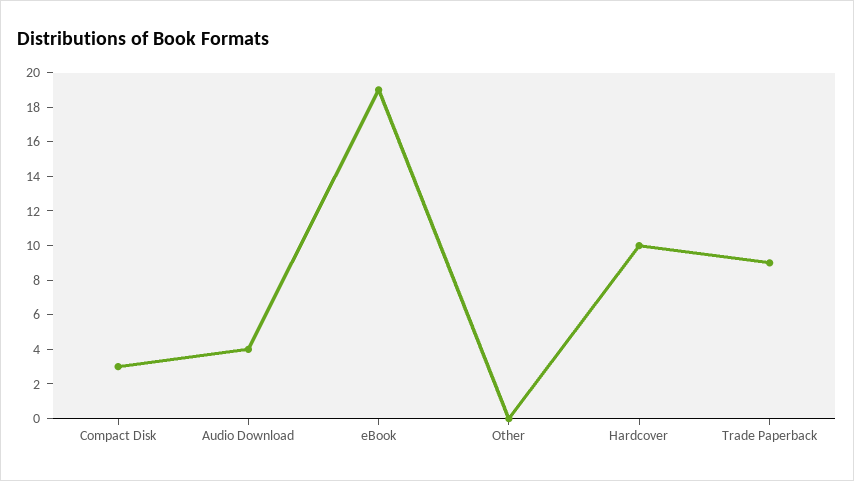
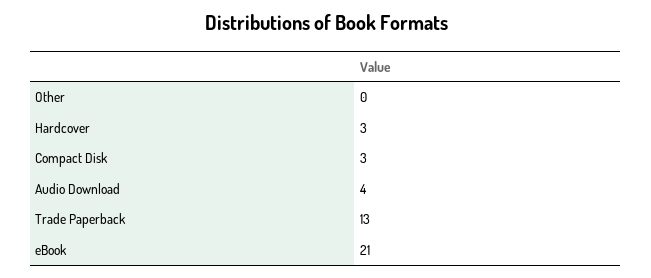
eBook: 19 -> 21
Hardcover: 10 -> 3
Trade Paperback: 9 -> 13

